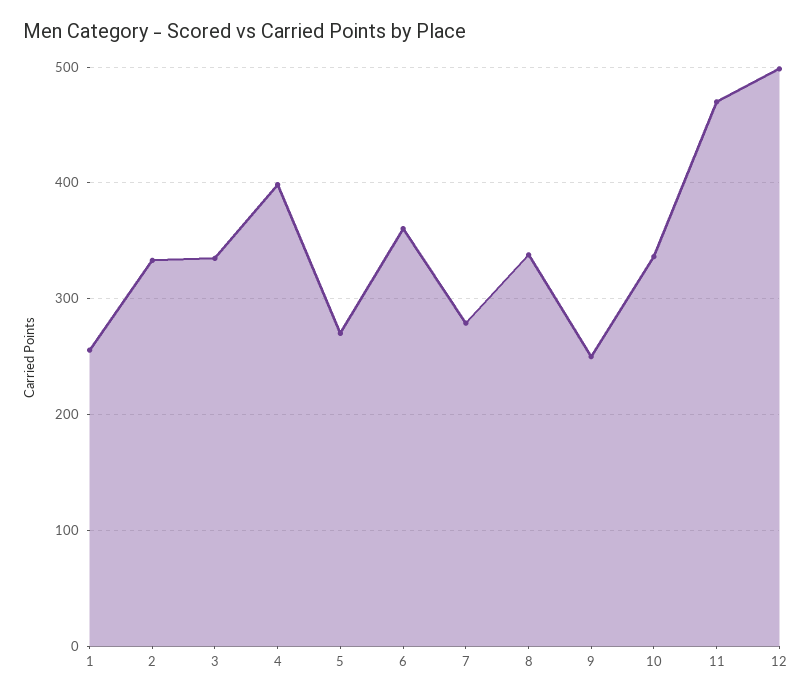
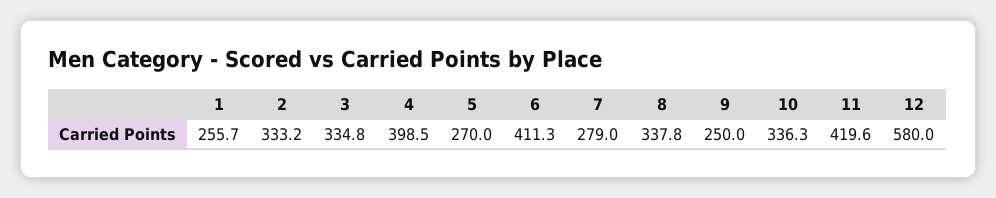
6: 360 -> 411.3
11: 470 -> 419.6
12: 500 -> 580

